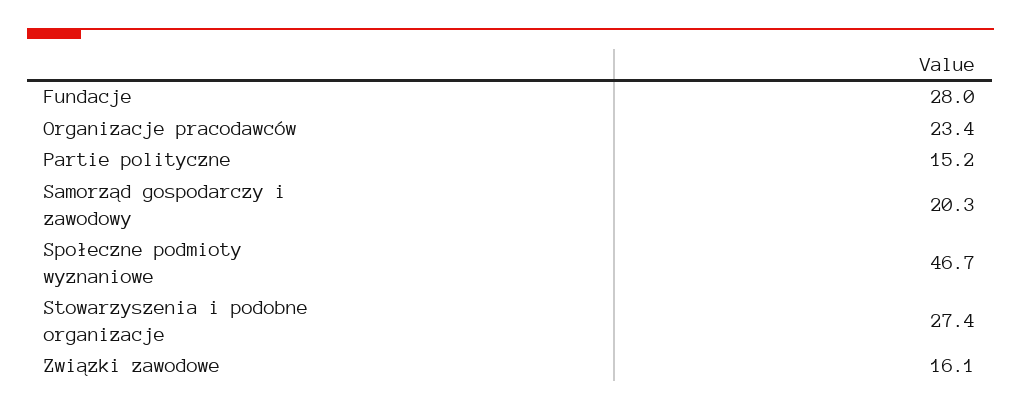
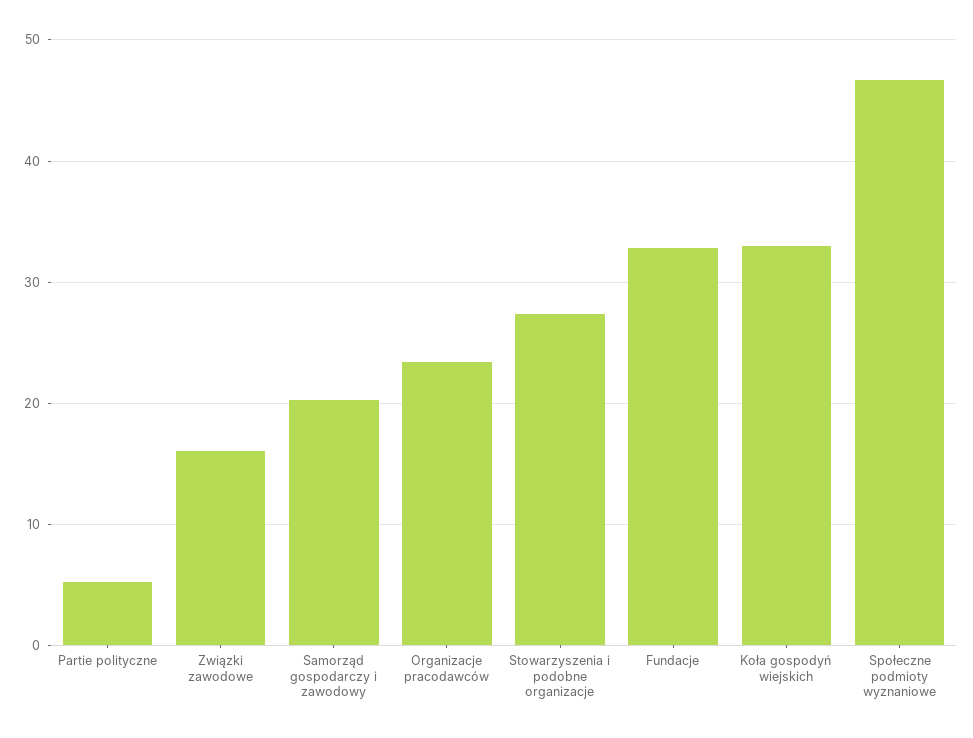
Fundacje: 28 -> 33
Partie polityczne: 15.2 -> 5
Koła gospodyń wiejskich: none -> 33

